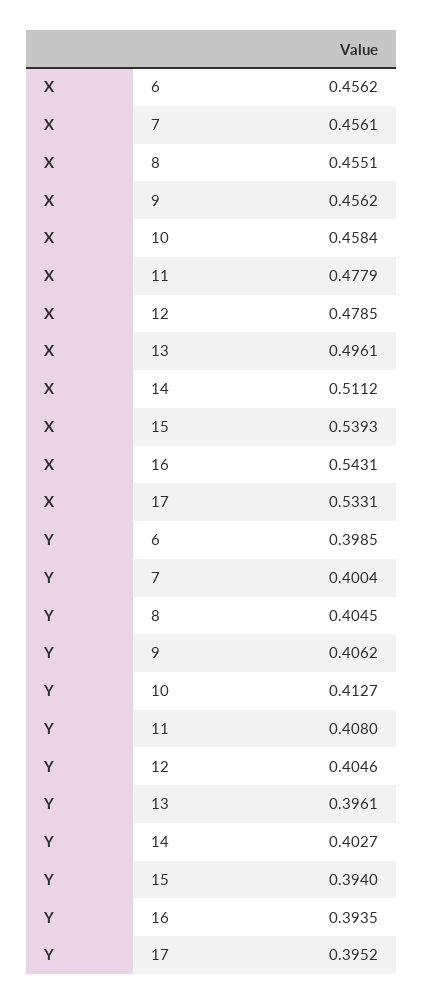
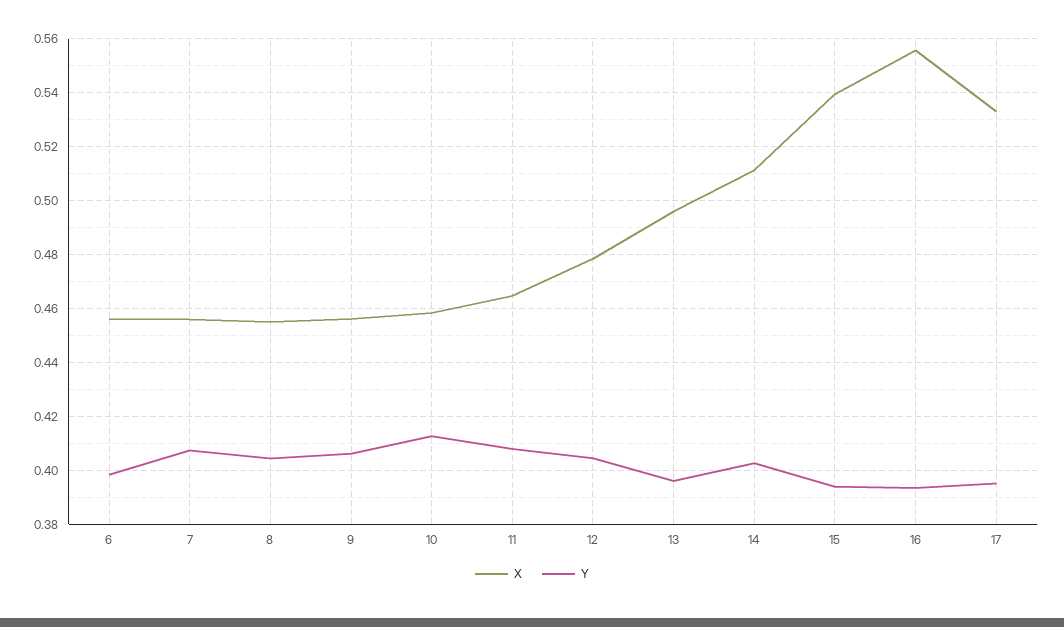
X, 11: 0.4779 -> 0.465
X, 16: 0.5431 -> 0.555
Y, 7: 0.4004 -> 0.4075

